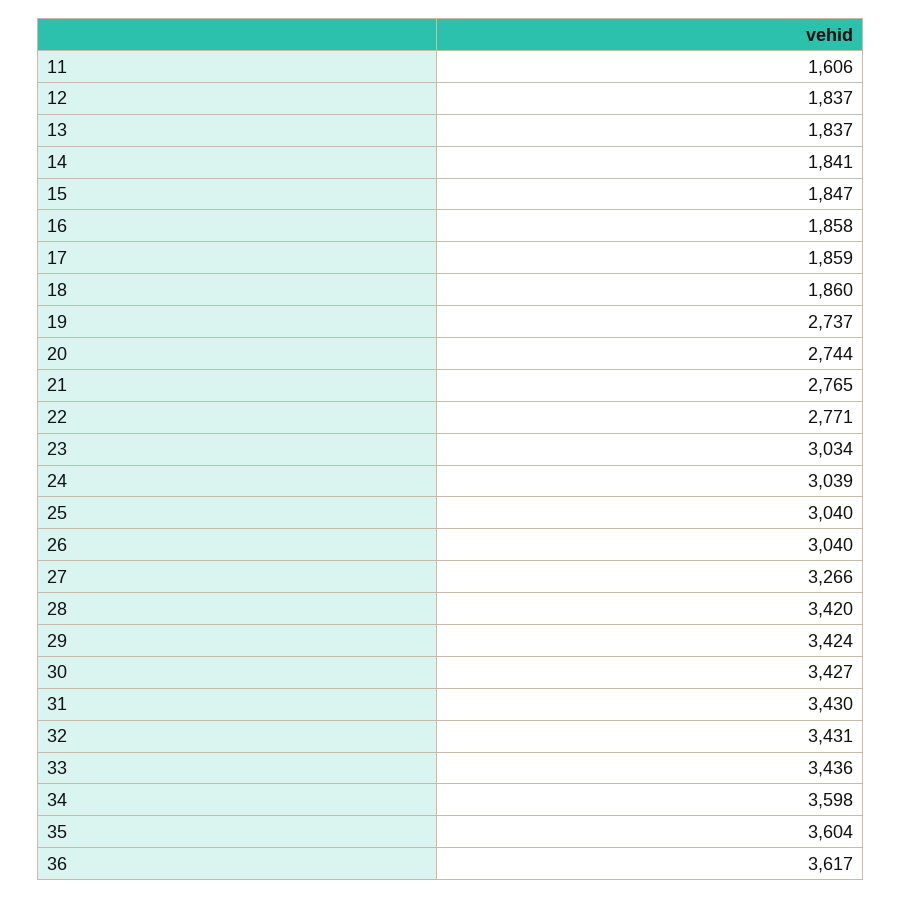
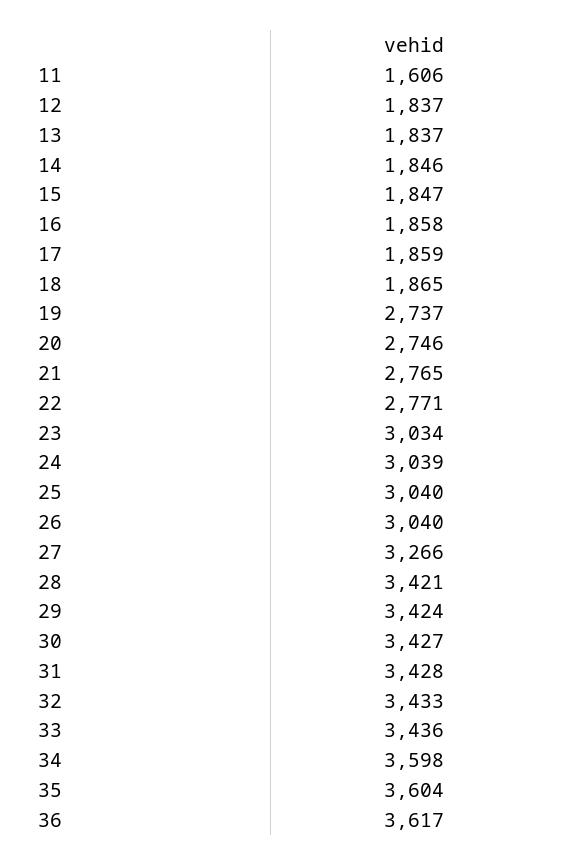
14: 1841 -> 1846
18: 1860 -> 1865
20: 2744 -> 2746
28: 3420 -> 3421
31: 3430 -> 3428
32: 3431 -> 3433

